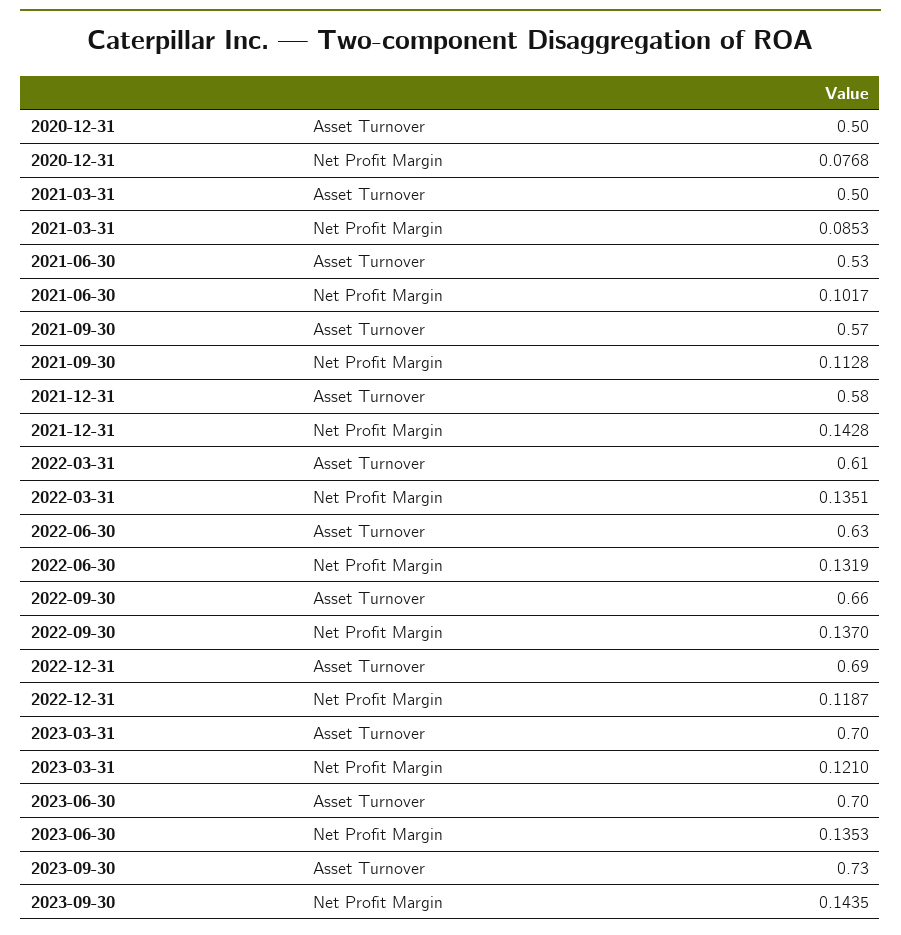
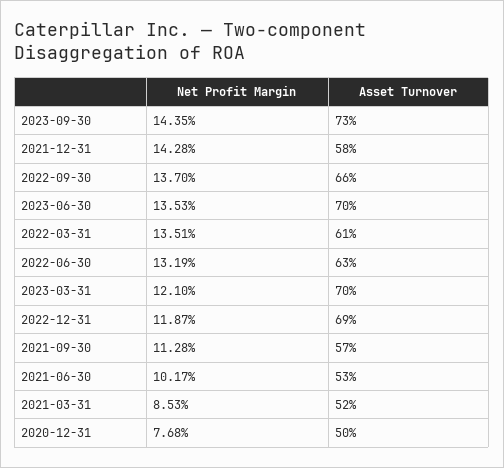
2021-03-31, Asset Turnover: 0.5 -> 0.52

